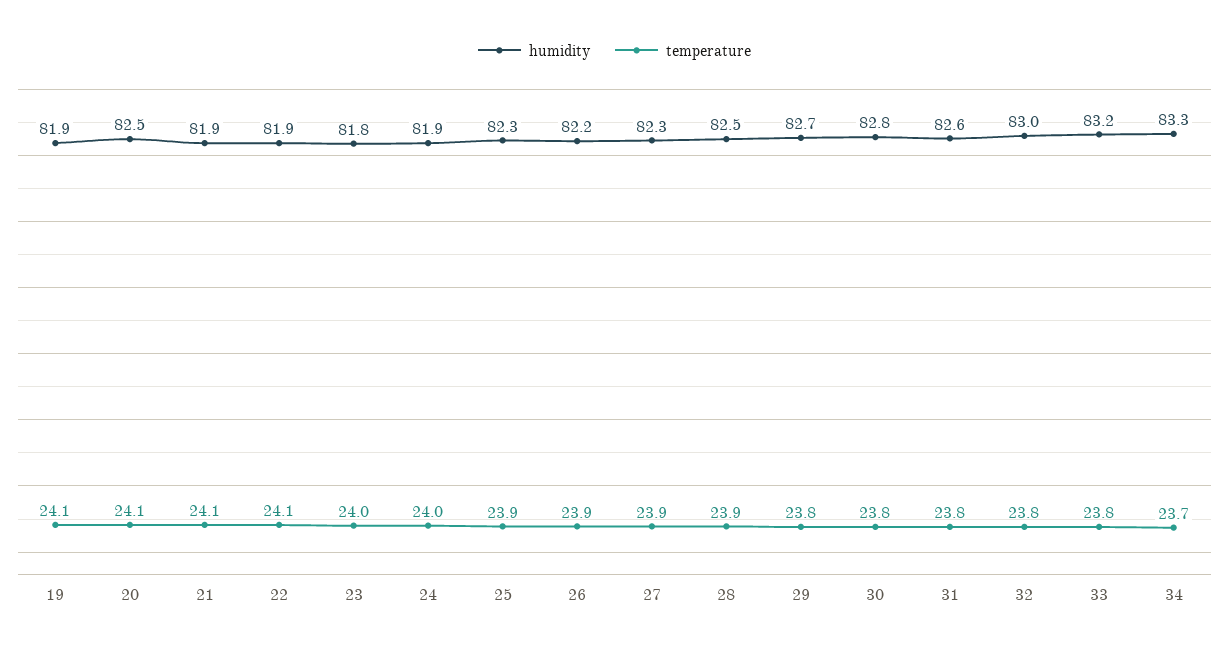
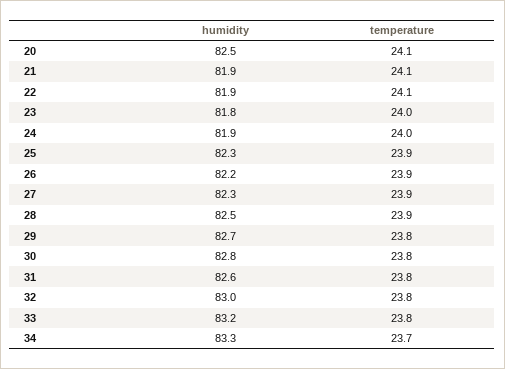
humidity, 19: 81.9 -> none
temperature, 19: 24.1 -> none

